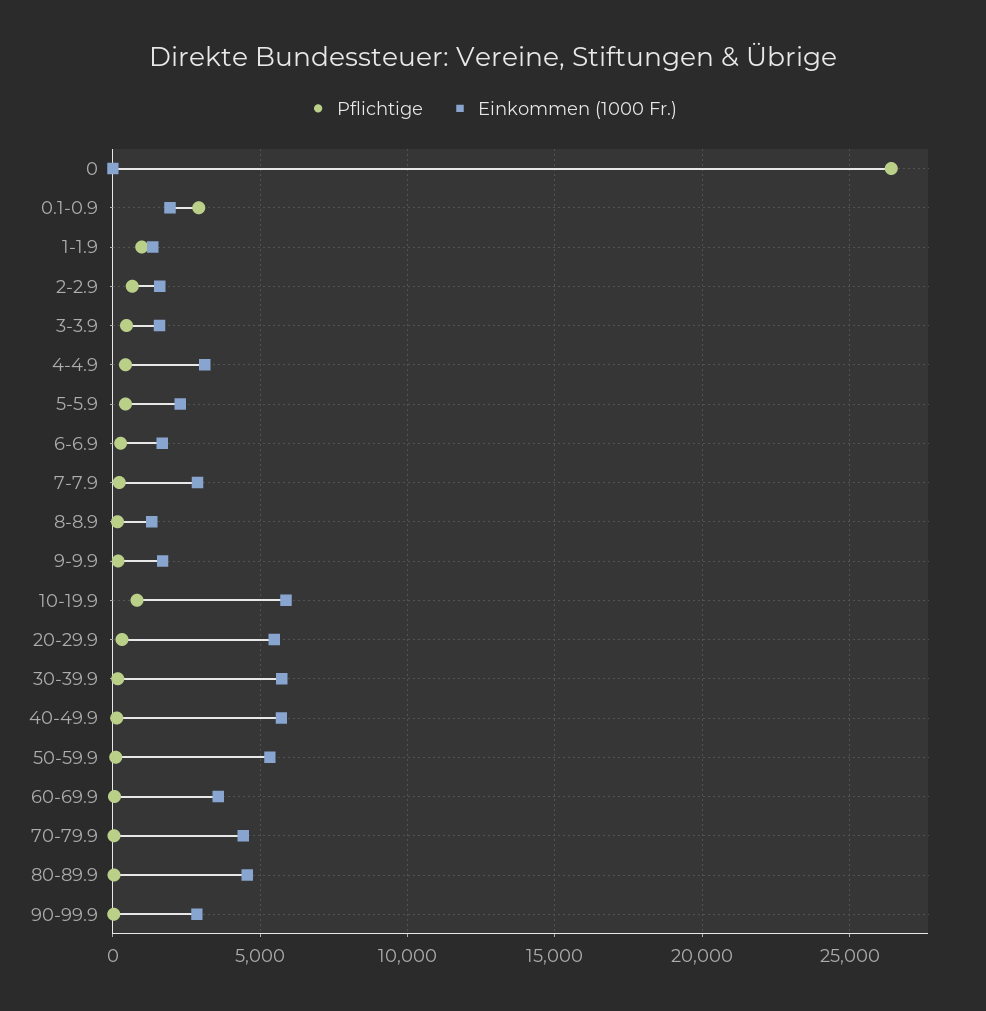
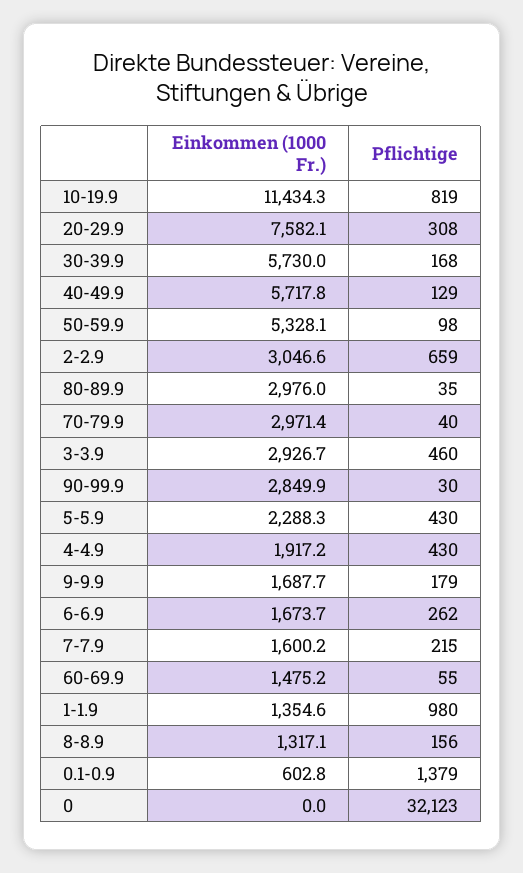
Pflichtige, 0: 26500 -> 32123
Pflichtige, 0.1-0.9: 3000 -> 1379
Einkommen (1000 Fr.), 0.1-0.9: 2000 -> 602.8
Einkommen (1000 Fr.), 2-2.9: 1500 -> 3046.6
Einkommen (1000 Fr.), 3-3.9: 1500 -> 2926.7
Einkommen (1000 Fr.), 4-4.9: 3000 -> 1917.2
Einkommen (1000 Fr.), 7-7.9: 3000 -> 1600.2
Einkommen (1000 Fr.), 10-19.9: 6000 -> 11434.3
Einkommen (1000 Fr.), 20-29.9: 5500 -> 7582.1
Einkommen (1000 Fr.), 60-69.9: 3500 -> 1475.2
Einkommen (1000 Fr.), 70-79.9: 4500 -> 2971.4
Einkommen (1000 Fr.), 80-89.9: 4500 -> 2976

